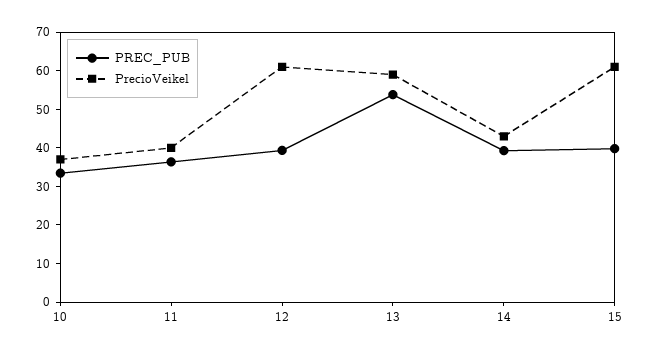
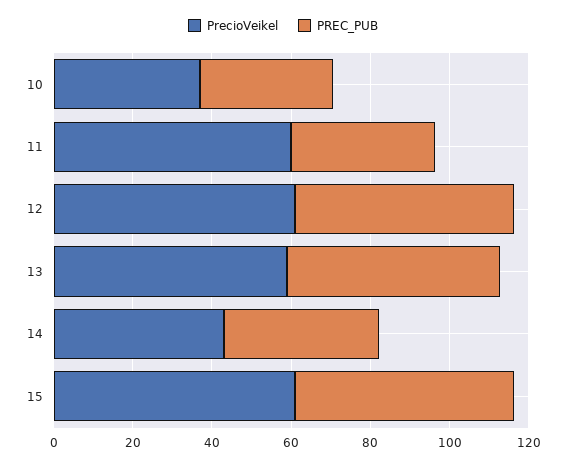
PrecioVeikel, 11: 40 -> 60
PREC_PUB, 12: 40 -> 55
PREC_PUB, 15: 40 -> 55

